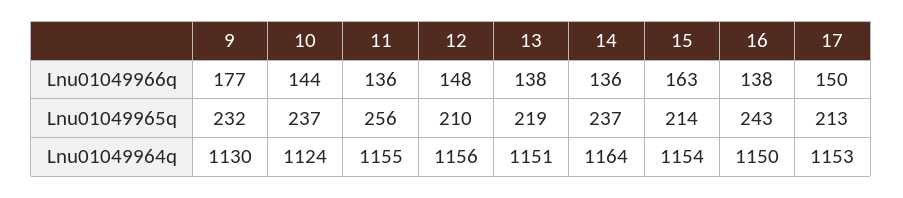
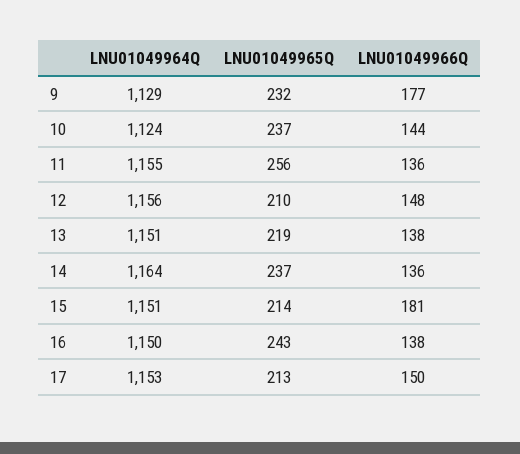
15, Lnu01049966q: 163 -> 181
9, Lnu01049964q: 1130 -> 1129
15, Lnu01049964q: 1154 -> 1151

